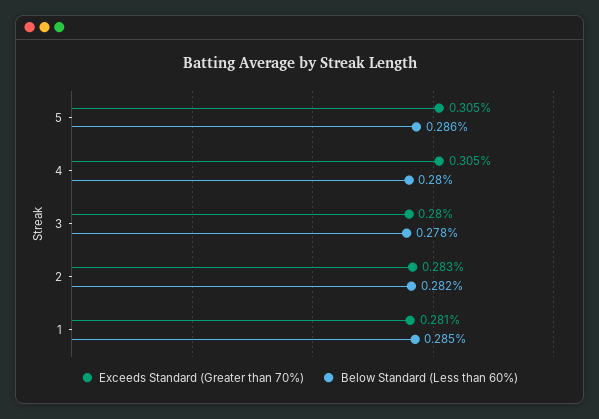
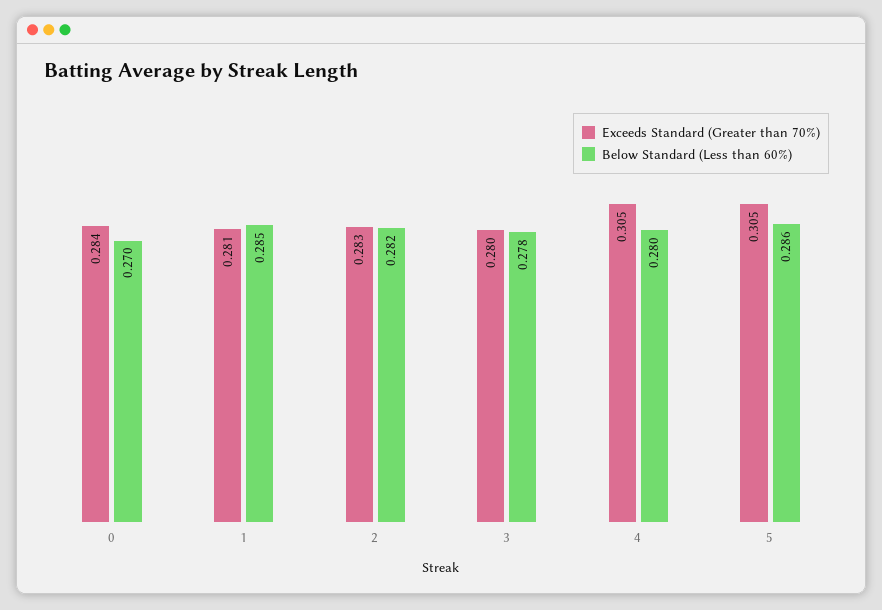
Exceeds Standard (Greater than 70%), 0: none -> 0.284
Below Standard (Less than 60%), 0: none -> 0.27

